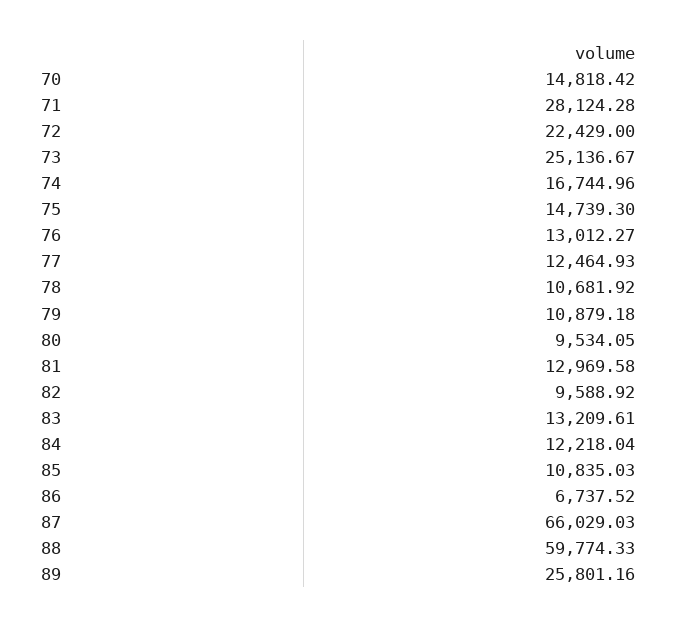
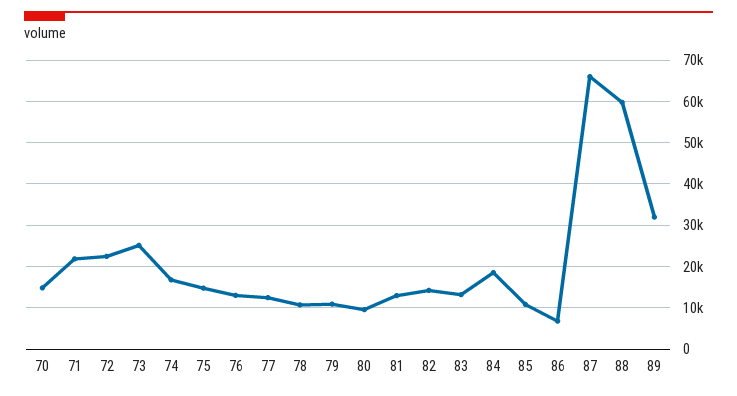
71: 28124.28 -> 22000
82: 9588.92 -> 14000
84: 12218.04 -> 18000
89: 25801.16 -> 32000

